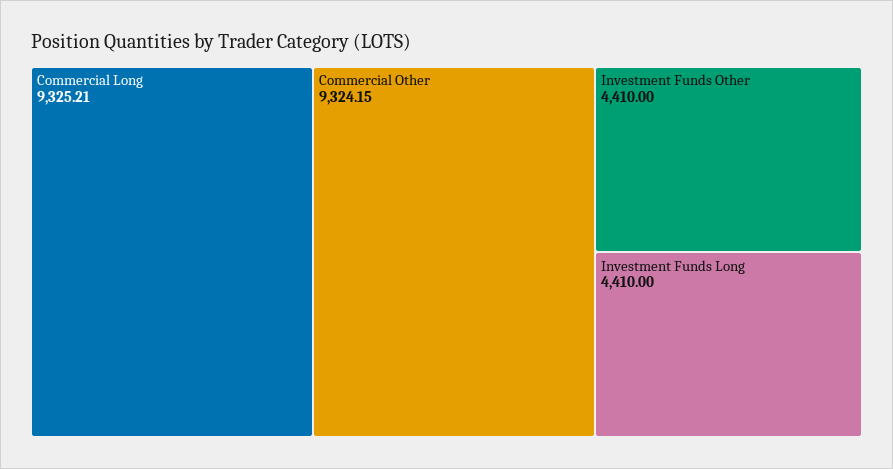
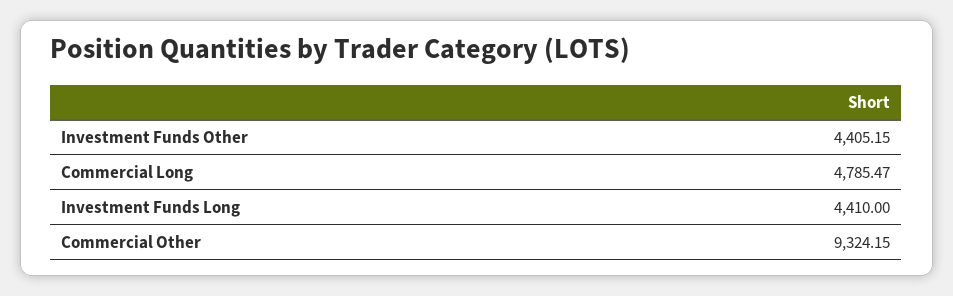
Commercial Long: 9325.21 -> 4785.47
Investment Funds Other: 4410 -> 4405.15

